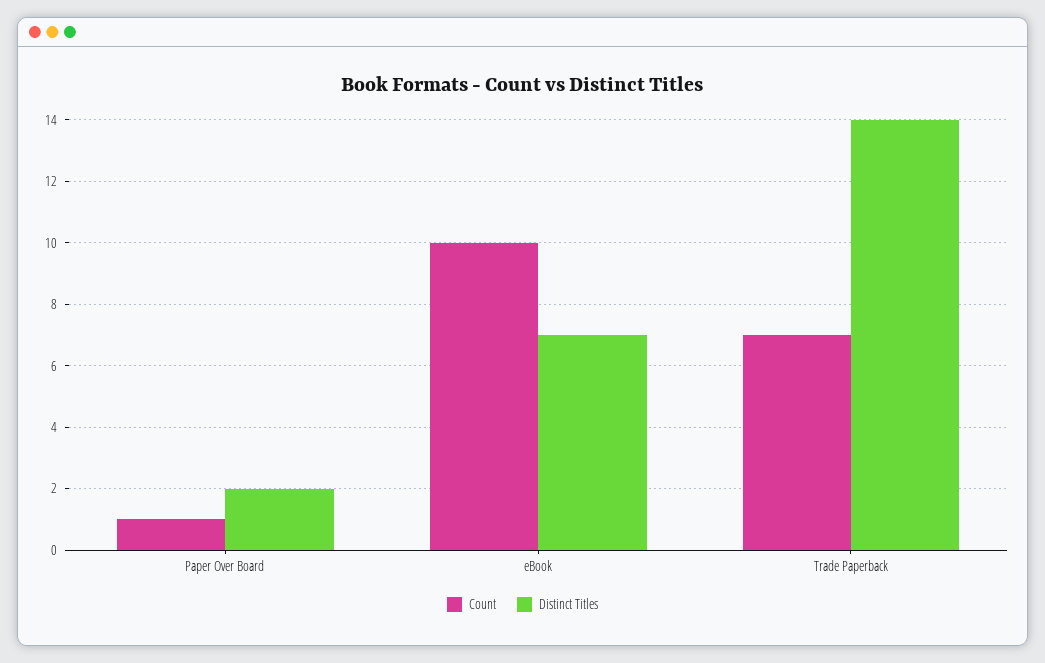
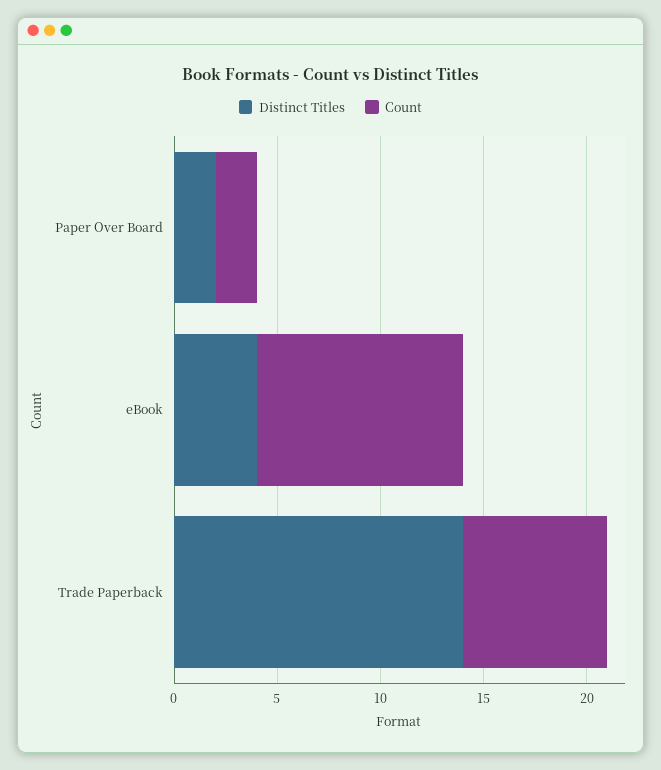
Count, Paper Over Board: 1 -> 2
Distinct Titles, eBook: 7 -> 4

